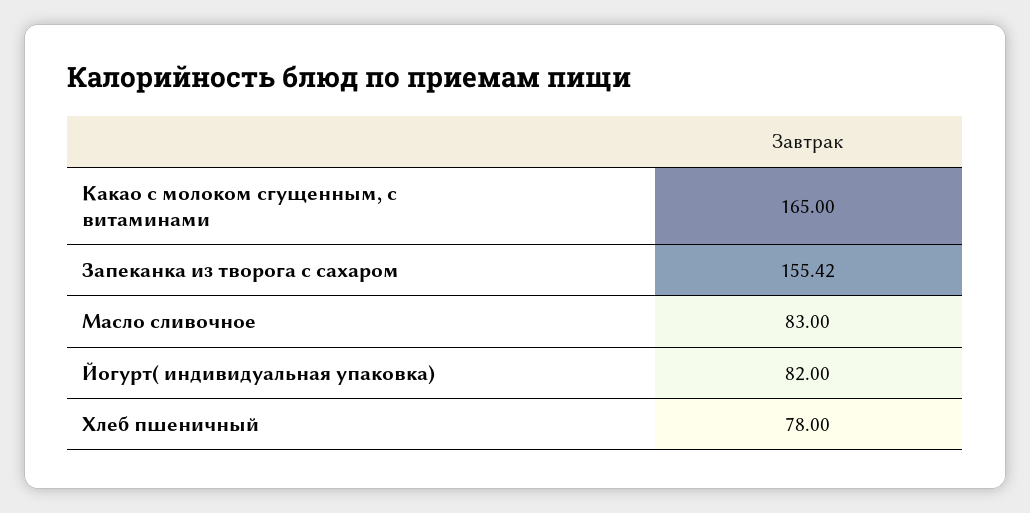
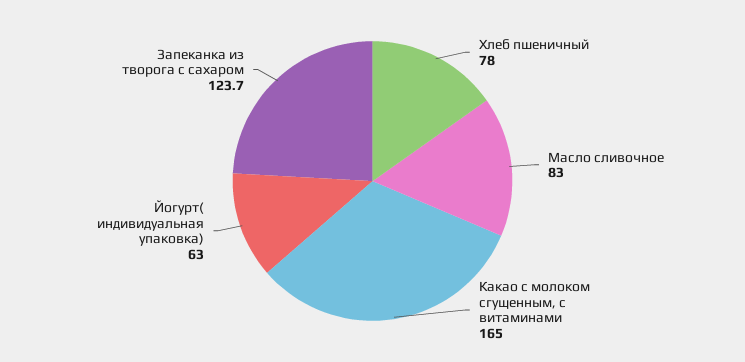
Запеканка из творога с сахаром: 155.42 -> 123.7
Йогурт( индивидуальная упаковка): 82 -> 63

